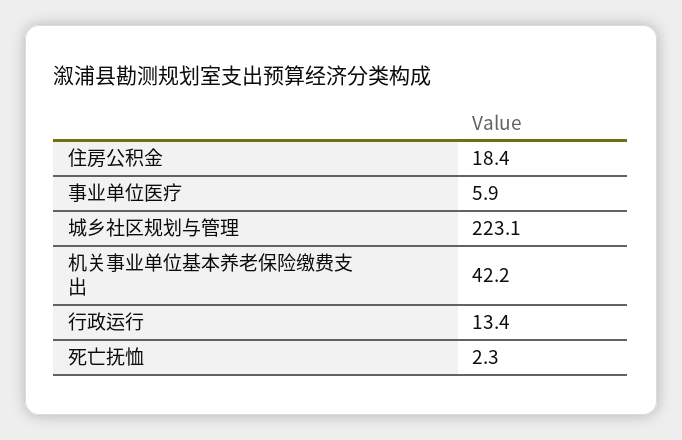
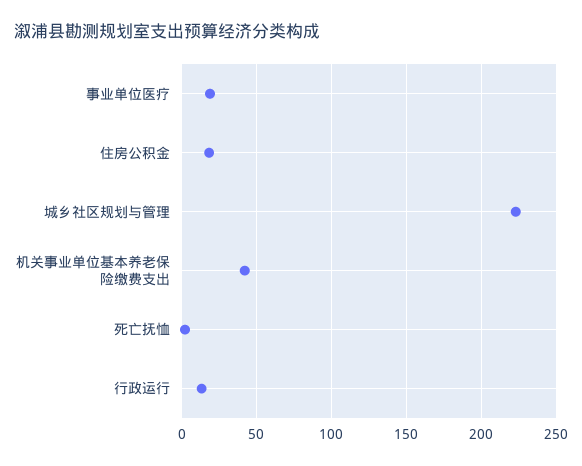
事业单位医疗: 5.9 -> 20

